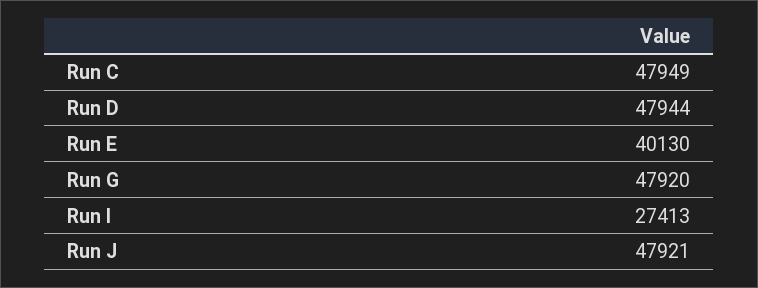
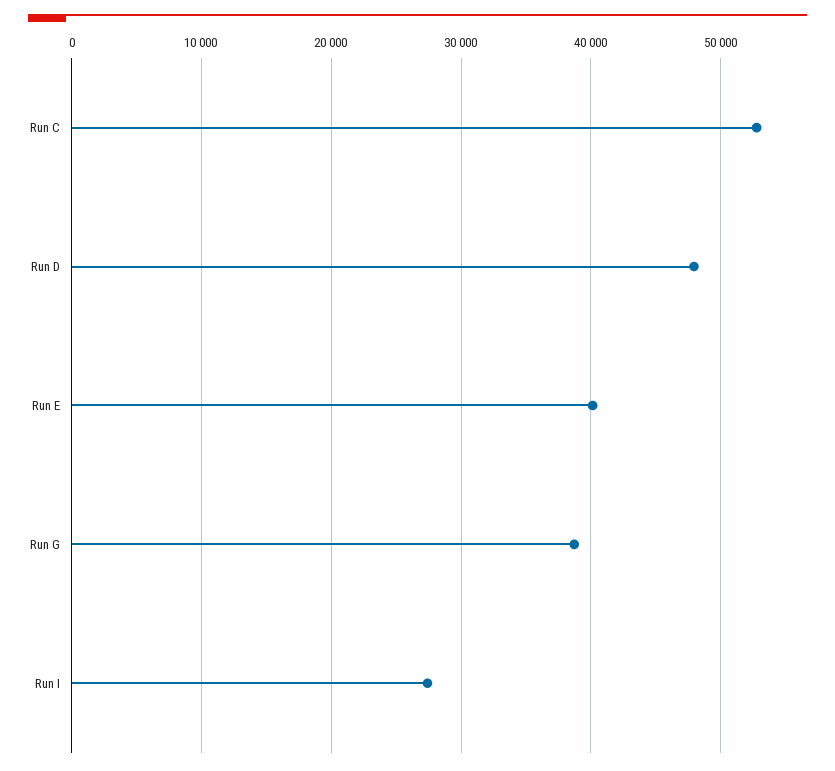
Run C: 47949 -> 53000
Run G: 47920 -> 39000
Run J: 47921 -> none

